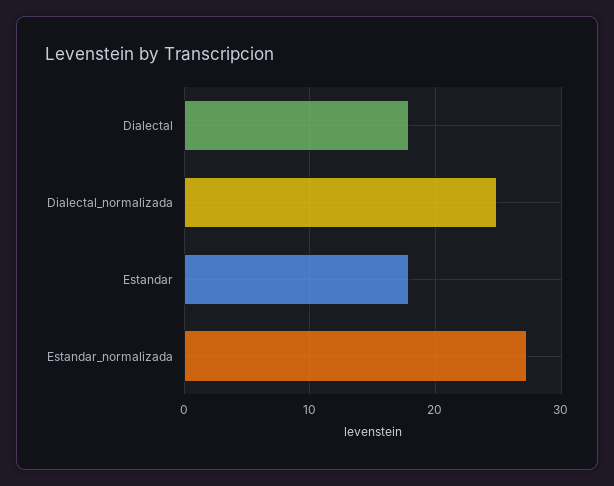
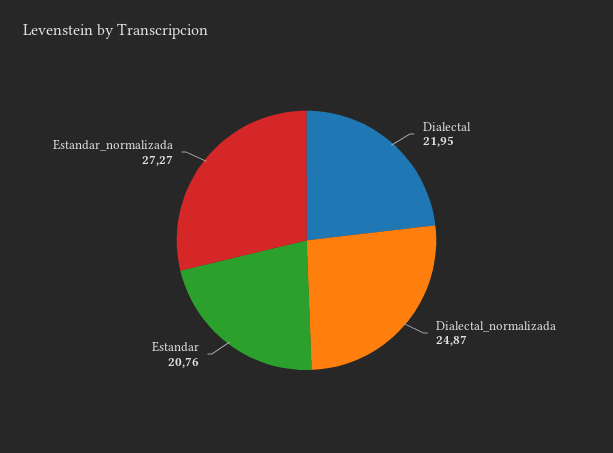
Dialectal: 18 -> 21.95
Estandar: 18 -> 20.76

